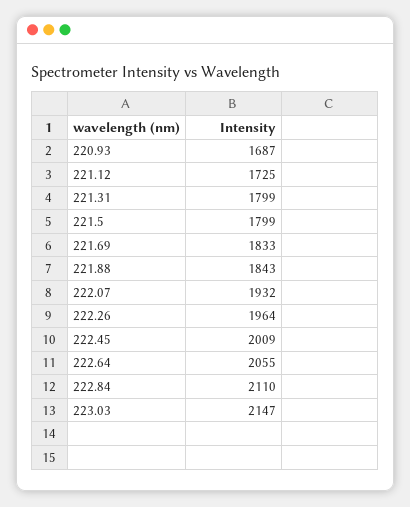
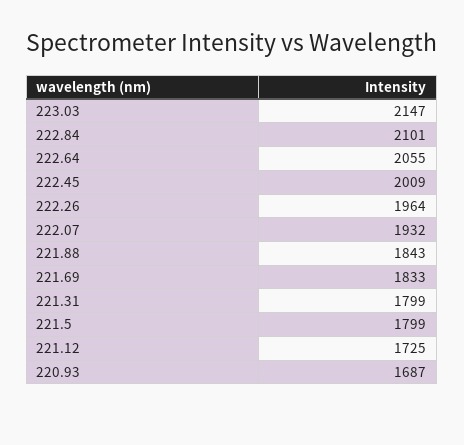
222.84: 2110 -> 2101

